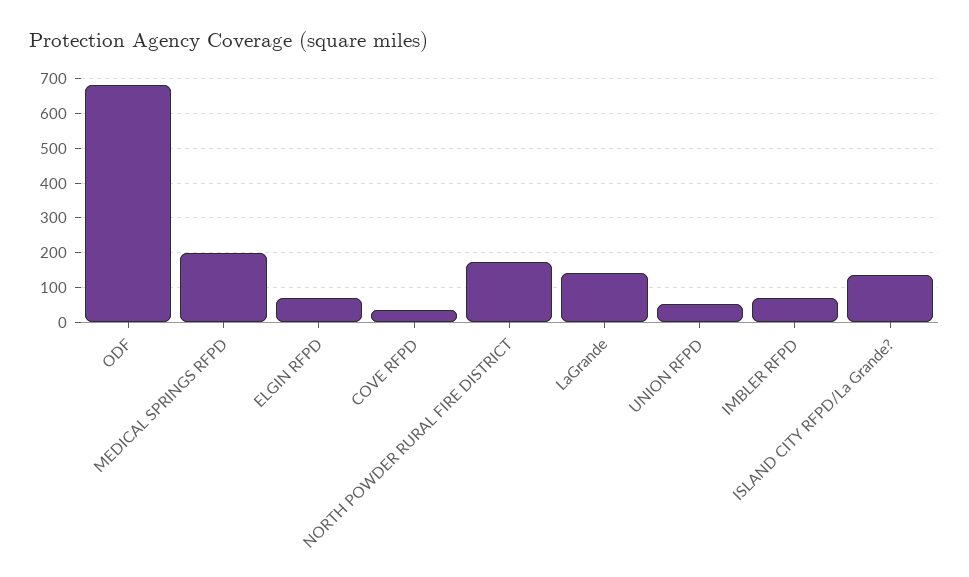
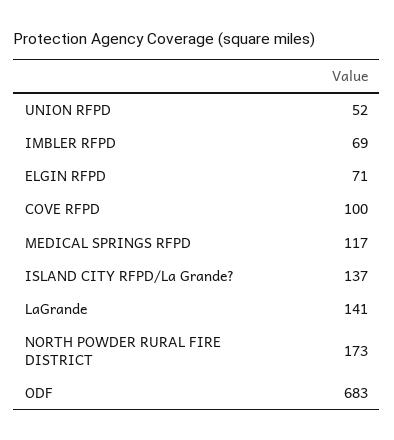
MEDICAL SPRINGS RFPD: 200 -> 117
COVE RFPD: 40 -> 100

